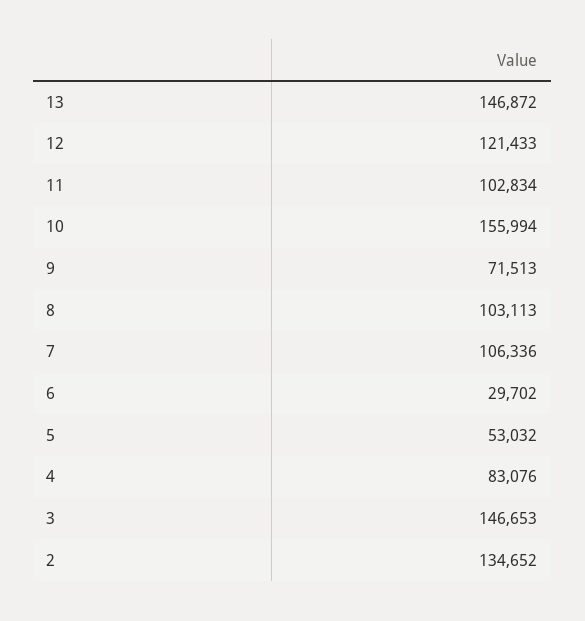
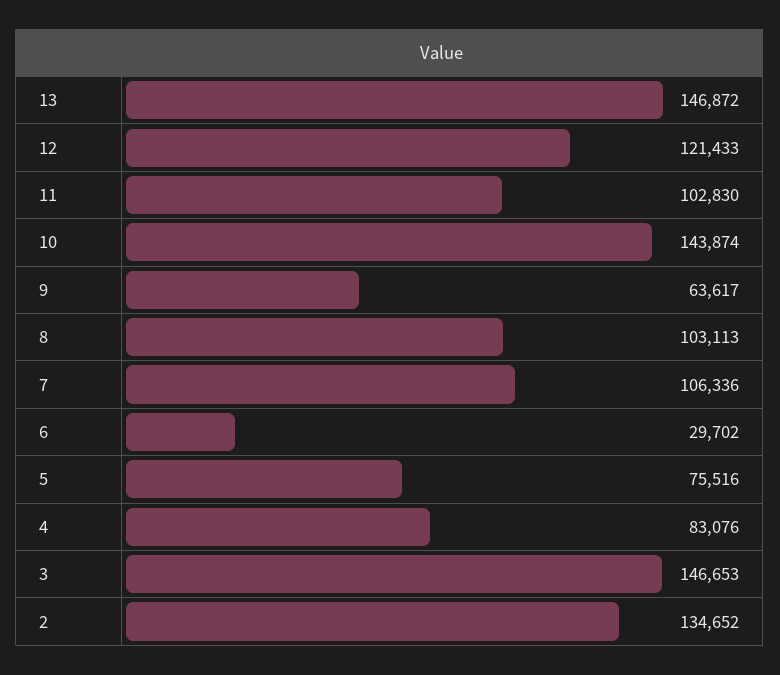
11: 102834 -> 102830
10: 155994 -> 143874
9: 71513 -> 63617
5: 53032 -> 75516

